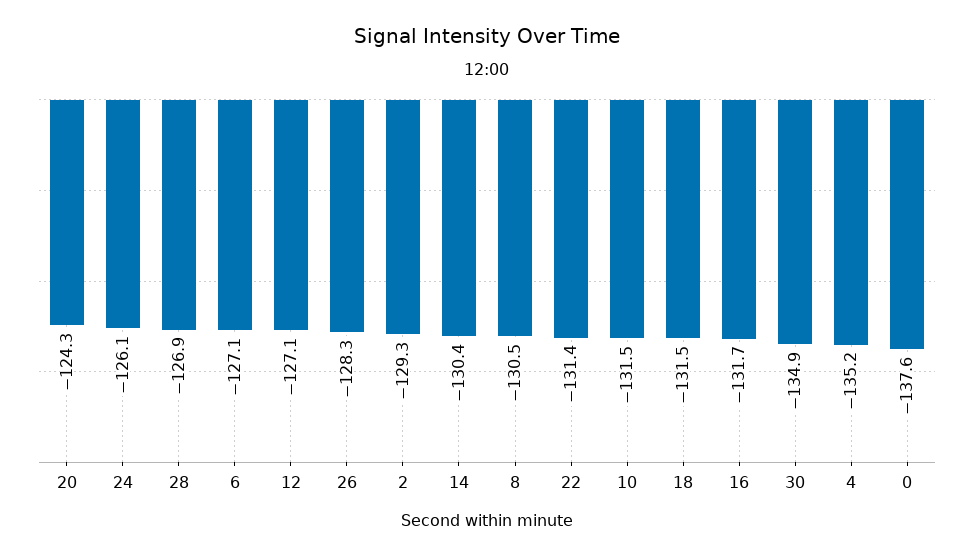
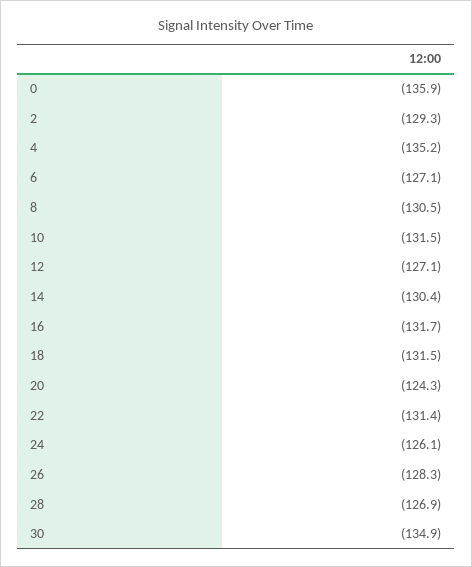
0: -137.6 -> -135.9

